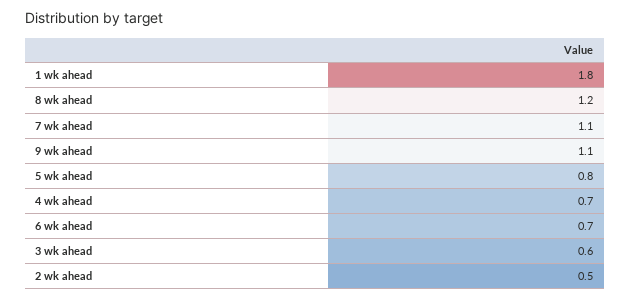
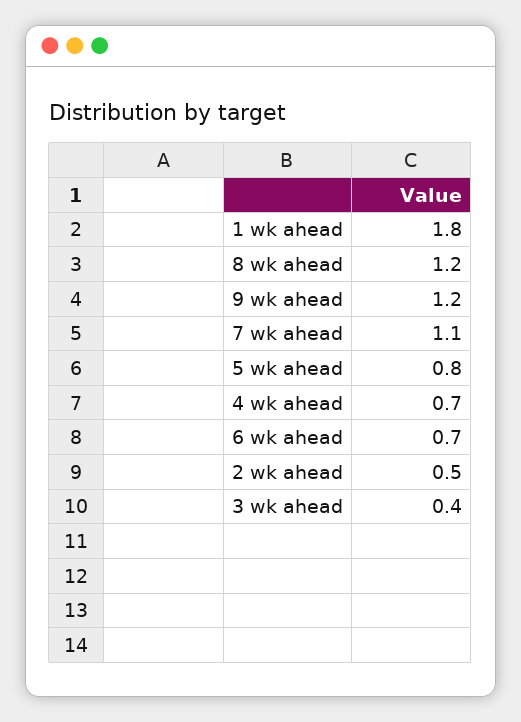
9 wk ahead: 1.1 -> 1.2
3 wk ahead: 0.6 -> 0.4

